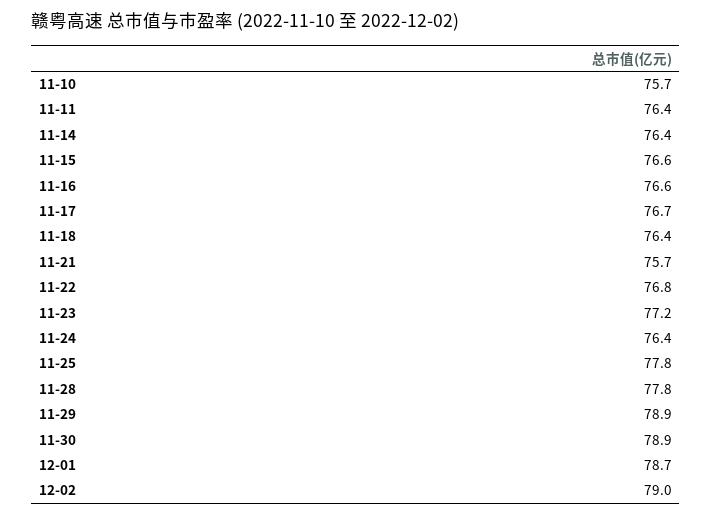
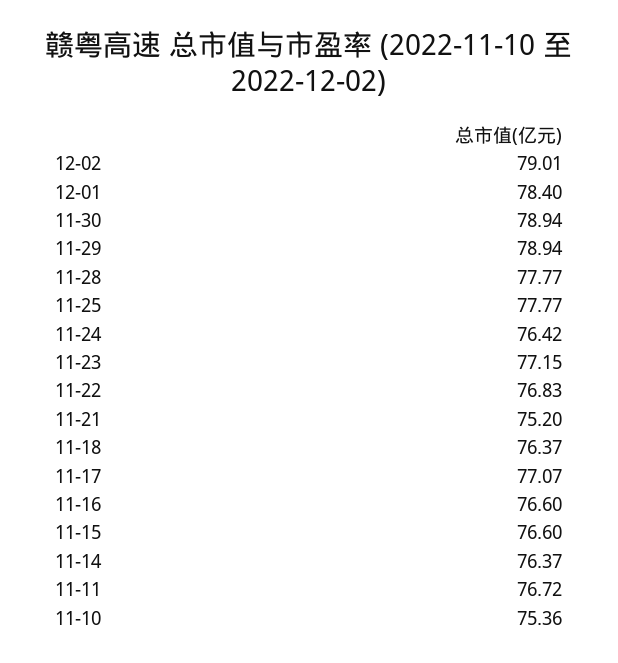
11-10: 75.7 -> 75.36
11-11: 76.4 -> 76.72
11-17: 76.7 -> 77.07
11-21: 75.7 -> 75.2
12-01: 78.7 -> 78.4

